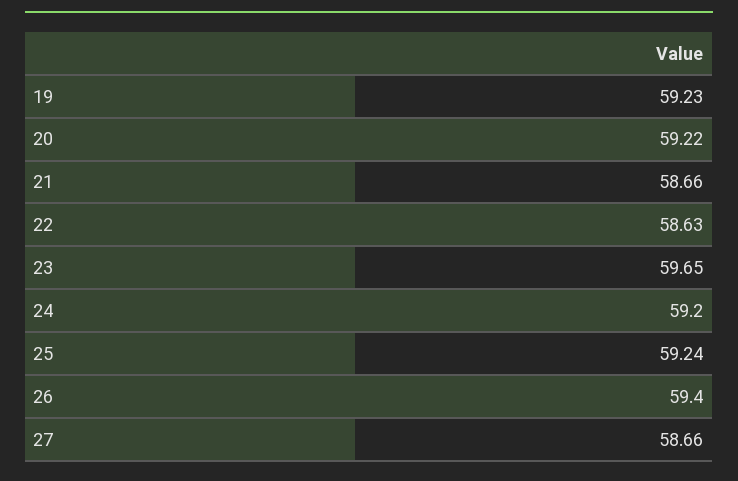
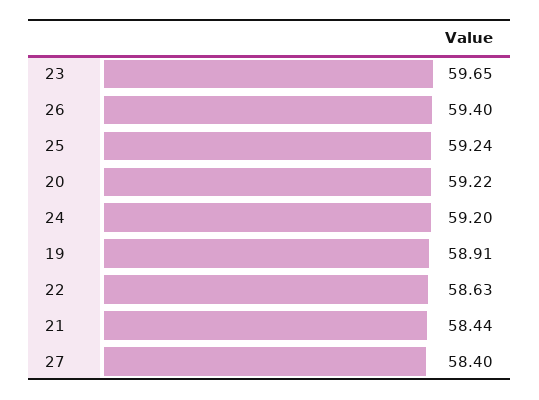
19: 59.23 -> 58.91
21: 58.66 -> 58.44
27: 58.66 -> 58.4

